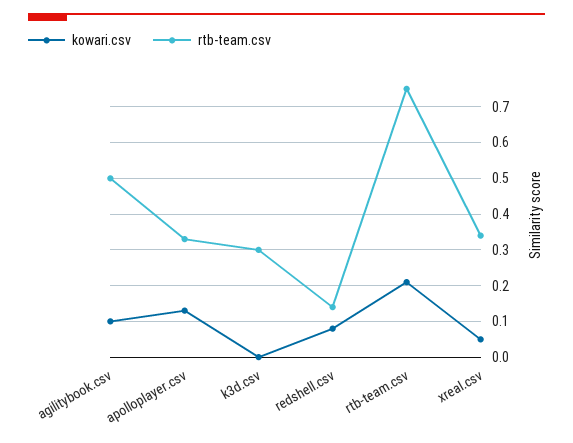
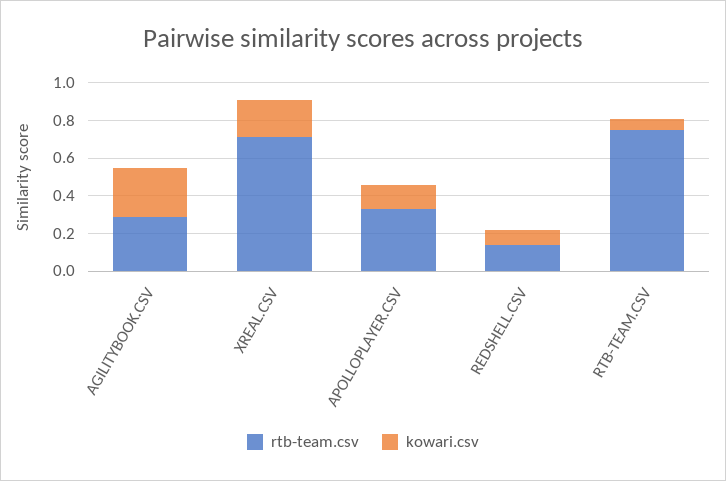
kowari.csv, agilitybook.csv: 0.1 -> 0.25
rtb-team.csv, agilitybook.csv: 0.5 -> 0.3
kowari.csv, k3d.csv: 0 -> none
rtb-team.csv, k3d.csv: 0.3 -> none
kowari.csv, rtb-team.csv: 0.2 -> 0.05
kowari.csv, xreal.csv: 0.05 -> 0.2
rtb-team.csv, xreal.csv: 0.35 -> 0.7

